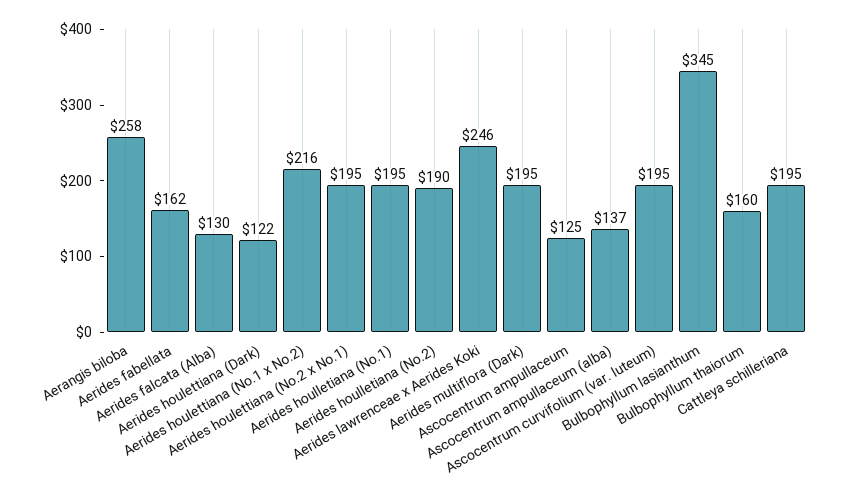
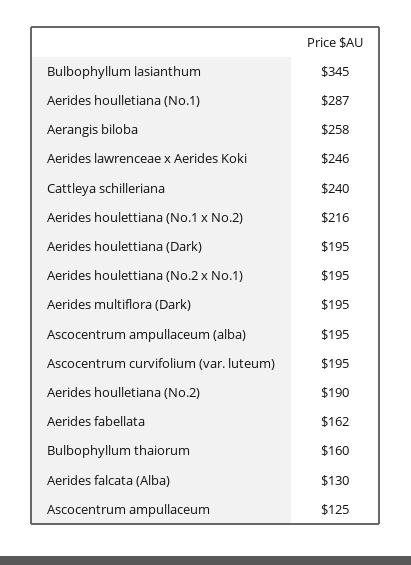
Aerides houlettiana (Dark): 122 -> 195
Aerides houlletiana (No.1): 195 -> 287
Ascocentrum ampullaceum (alba): 137 -> 195
Cattleya schilleriana: 195 -> 240

